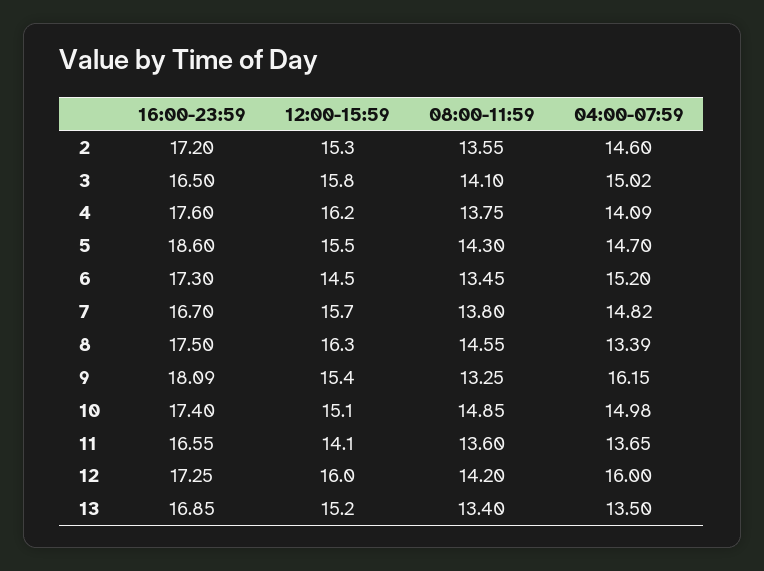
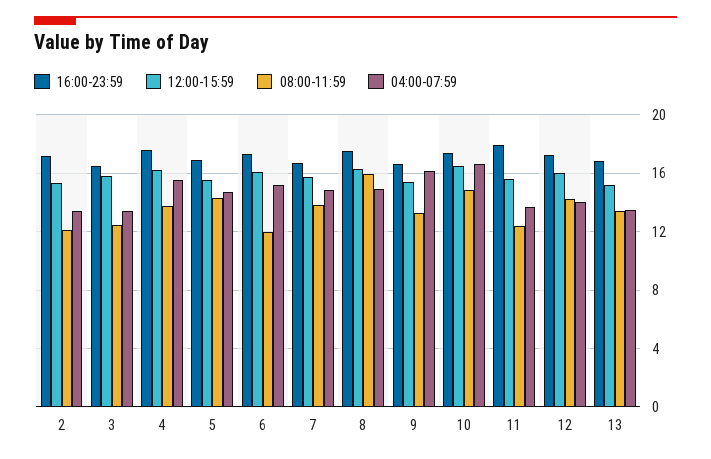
08:00-11:59, 2: 13.55 -> 12
04:00-07:59, 2: 14.6 -> 13.5
08:00-11:59, 3: 14.1 -> 12.5
04:00-07:59, 3: 15.02 -> 13.5
04:00-07:59, 4: 14.09 -> 15.5
16:00-23:59, 5: 18.6 -> 17
12:00-15:59, 6: 14.5 -> 16
08:00-11:59, 6: 13.45 -> 12
08:00-11:59, 8: 14.55 -> 16
04:00-07:59, 8: 13.39 -> 15
16:00-23:59, 9: 18.09 -> 16.5
12:00-15:59, 10: 15.1 -> 16.5
04:00-07:59, 10: 14.98 -> 16.5
16:00-23:59, 11: 16.55 -> 18
12:00-15:59, 11: 14.1 -> 15.5
08:00-11:59, 11: 13.6 -> 12.5
04:00-07:59, 12: 16 -> 14

